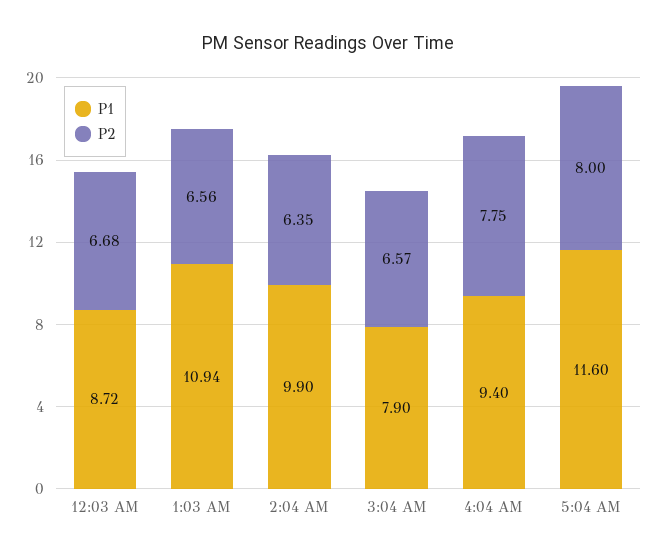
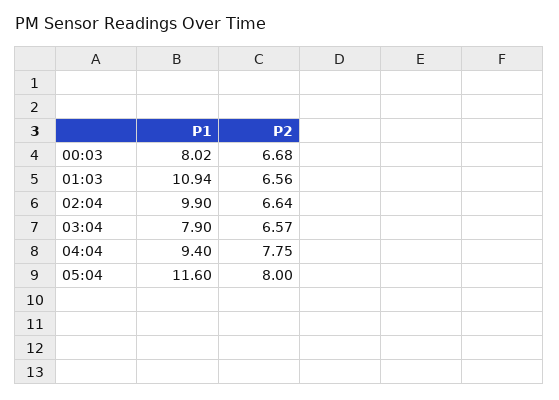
P1, 12:03 AM: 8.72 -> 8.02
P2, 2:04 AM: 6.35 -> 6.64

